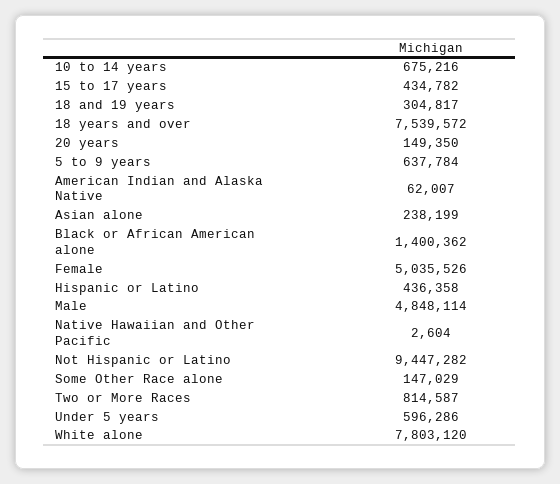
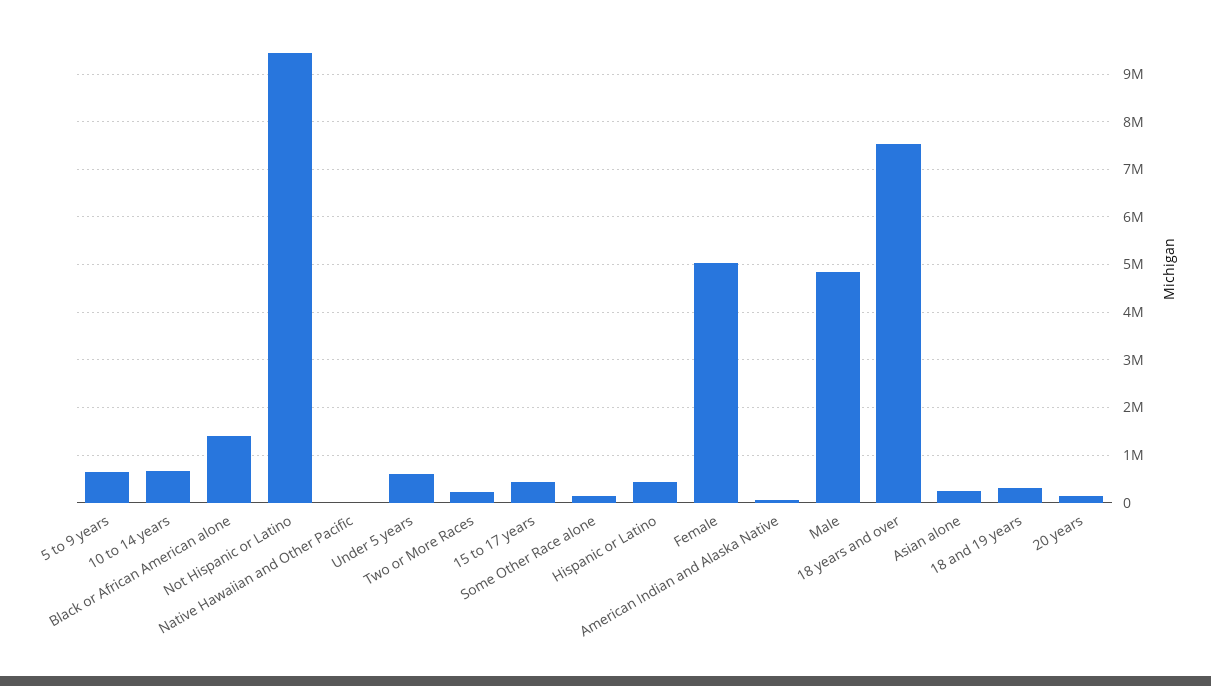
Two or More Races: 814587 -> 200000
White alone: 7803120 -> none

